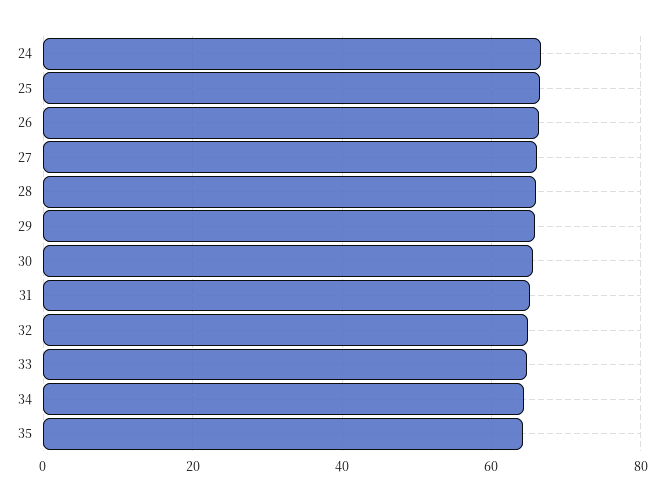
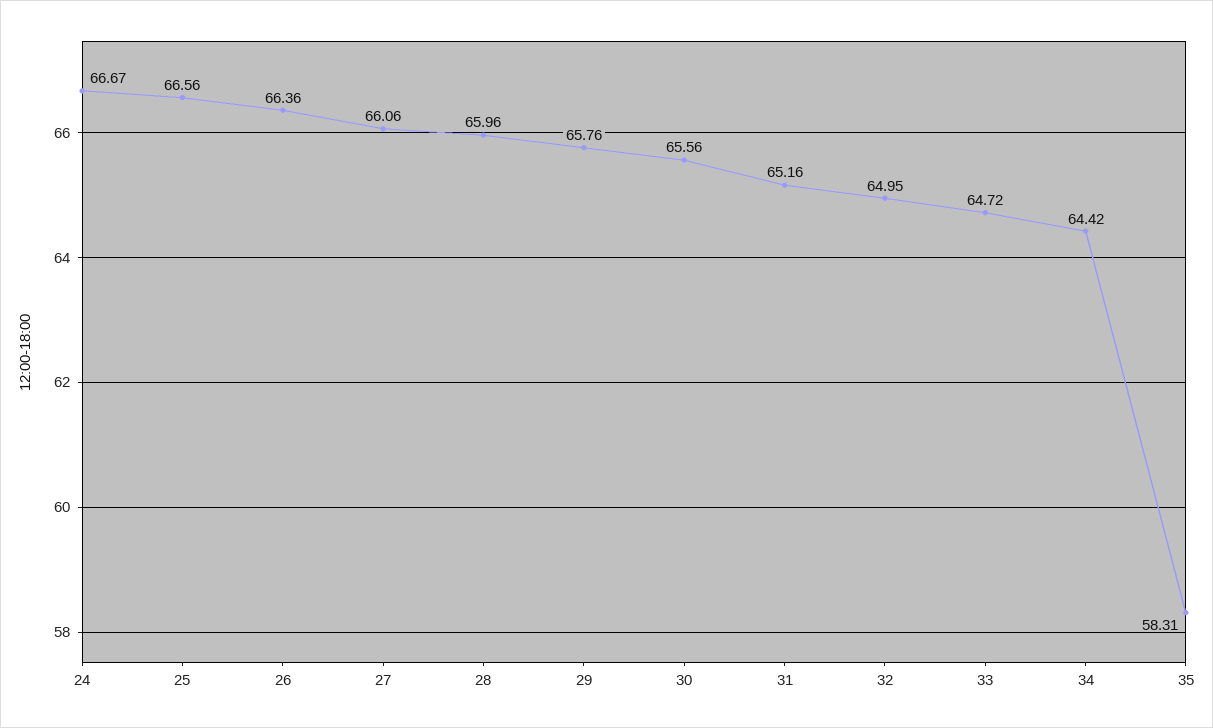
35: 64 -> 58.31

